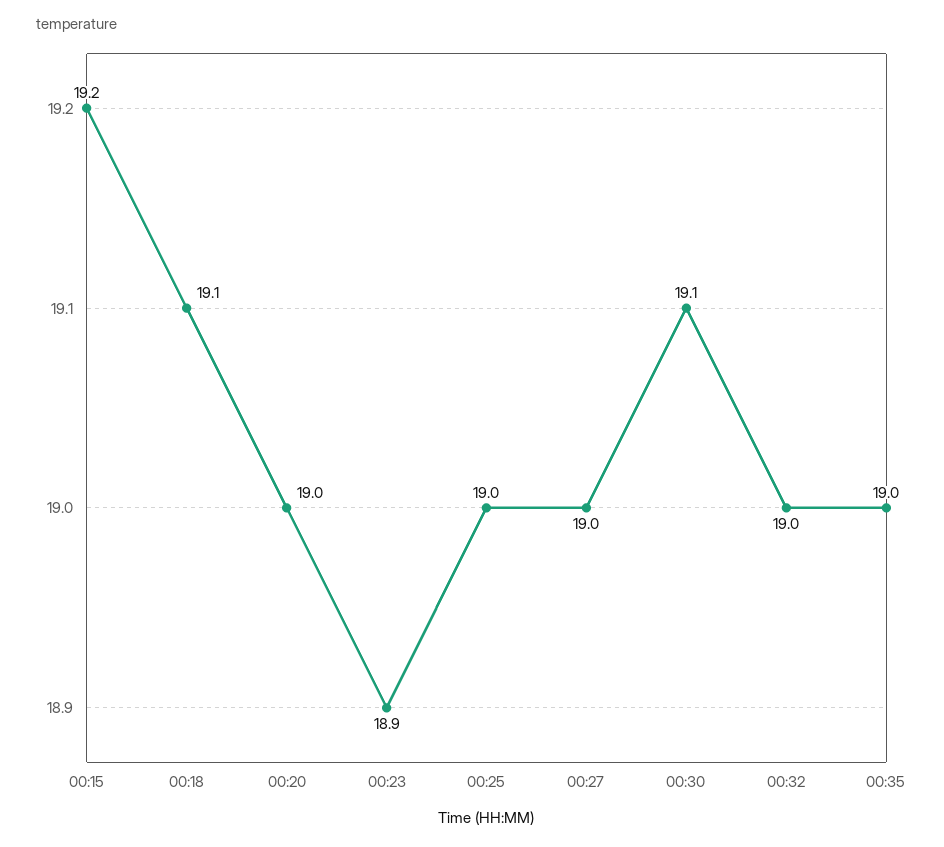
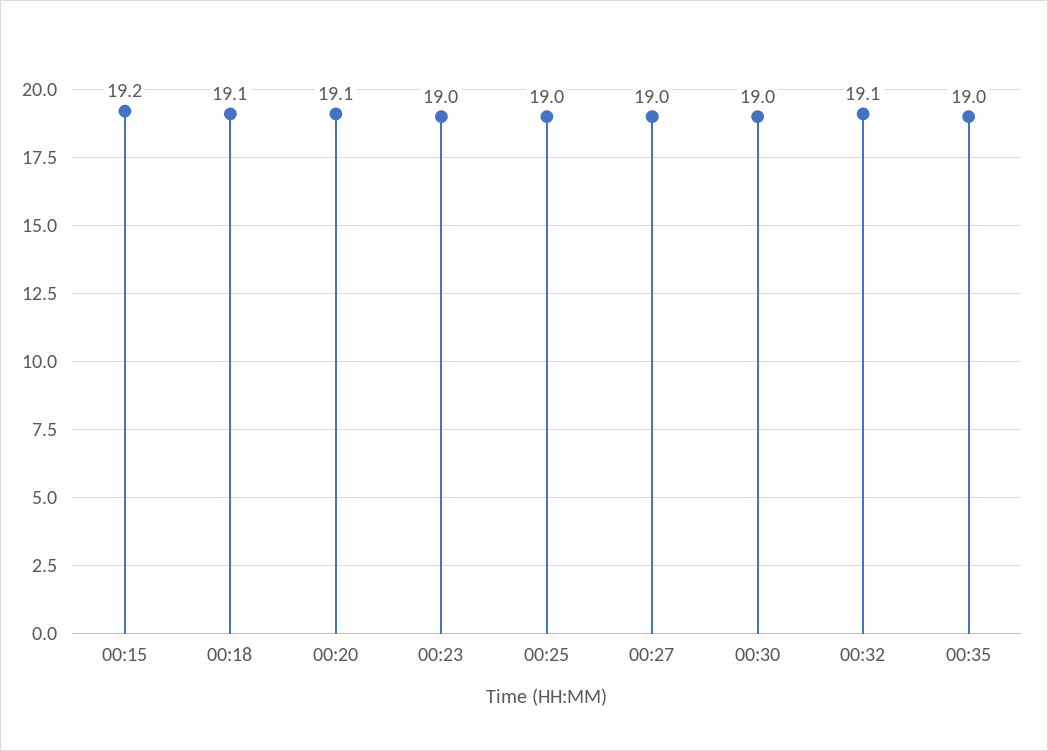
00:20: 19 -> 19.1
00:23: 18.9 -> 19
00:30: 19.1 -> 19
00:32: 19 -> 19.1

